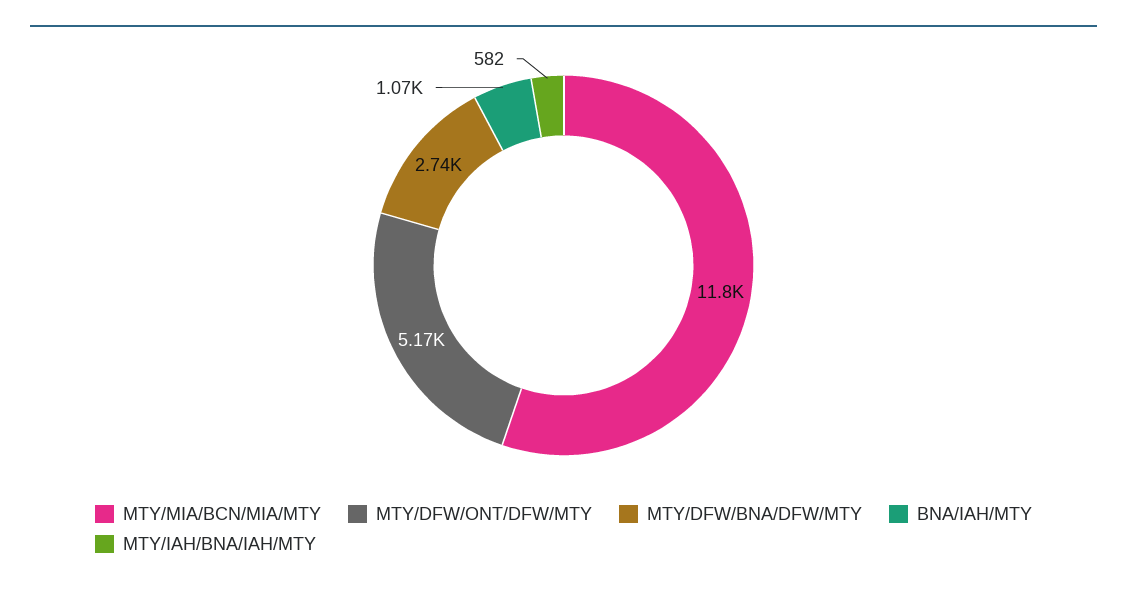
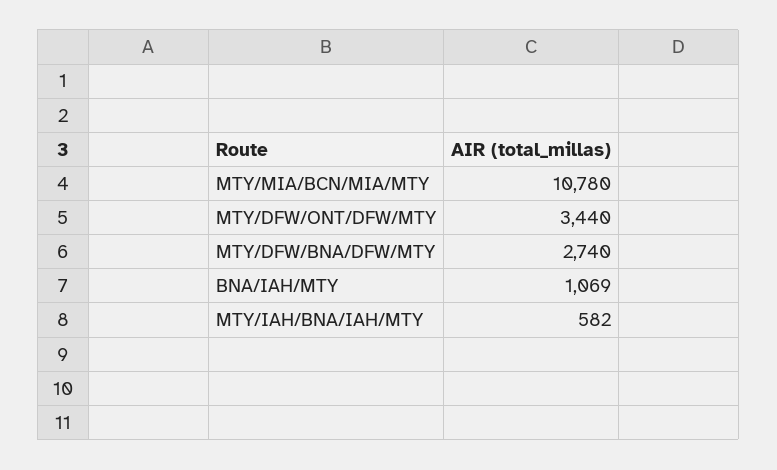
MTY/MIA/BCN/MIA/MTY: 11800 -> 10780
MTY/DFW/ONT/DFW/MTY: 5170 -> 3440

